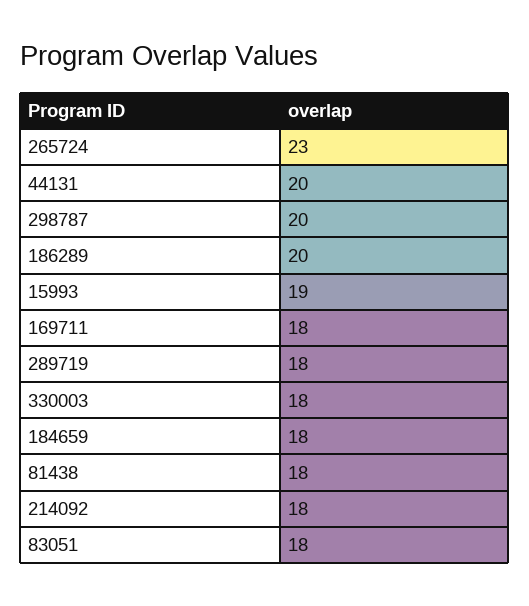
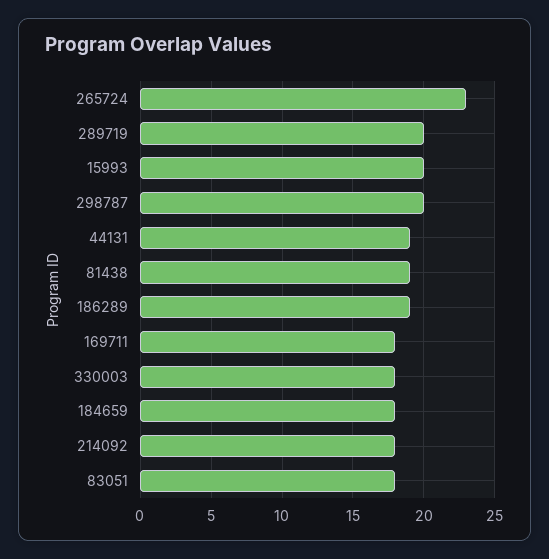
44131: 20 -> 19
186289: 20 -> 19
15993: 19 -> 20
289719: 18 -> 20
81438: 18 -> 19

